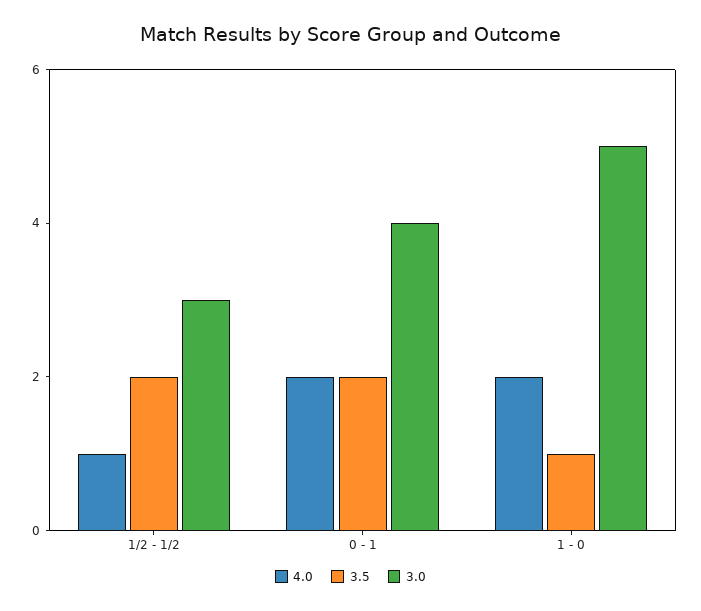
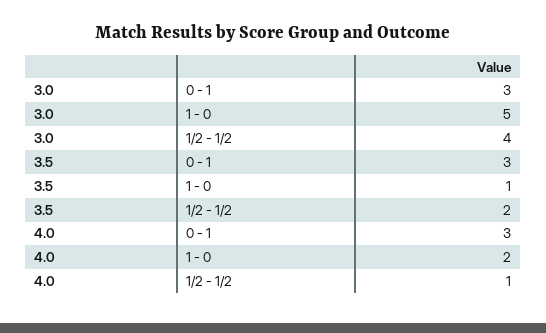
3.0, 1/2 - 1/2: 3 -> 4
4.0, 0 - 1: 2 -> 3
3.5, 0 - 1: 2 -> 3
3.0, 0 - 1: 4 -> 3

